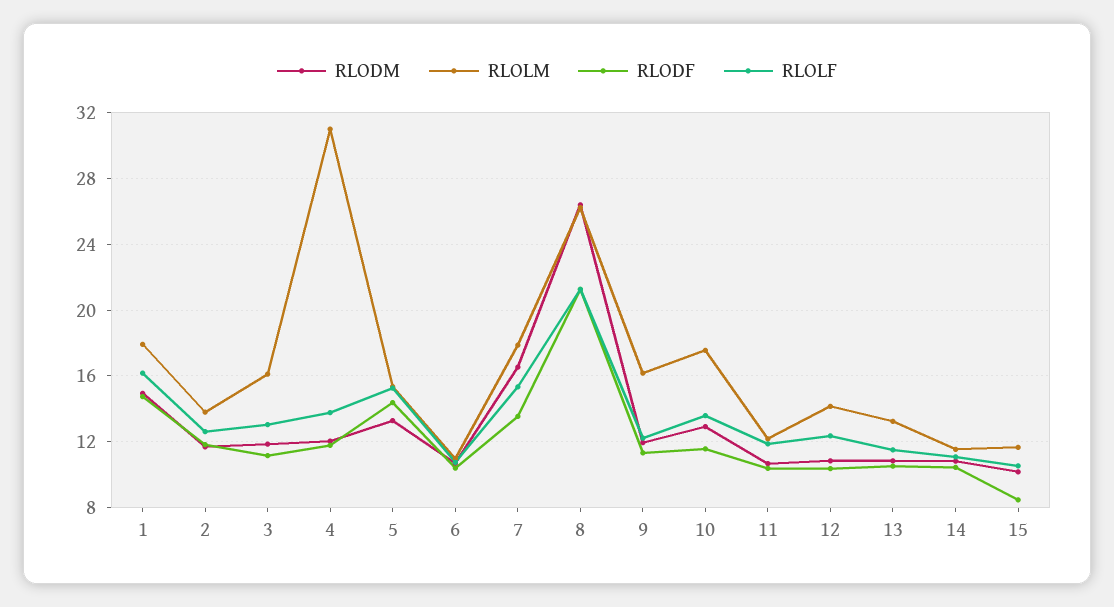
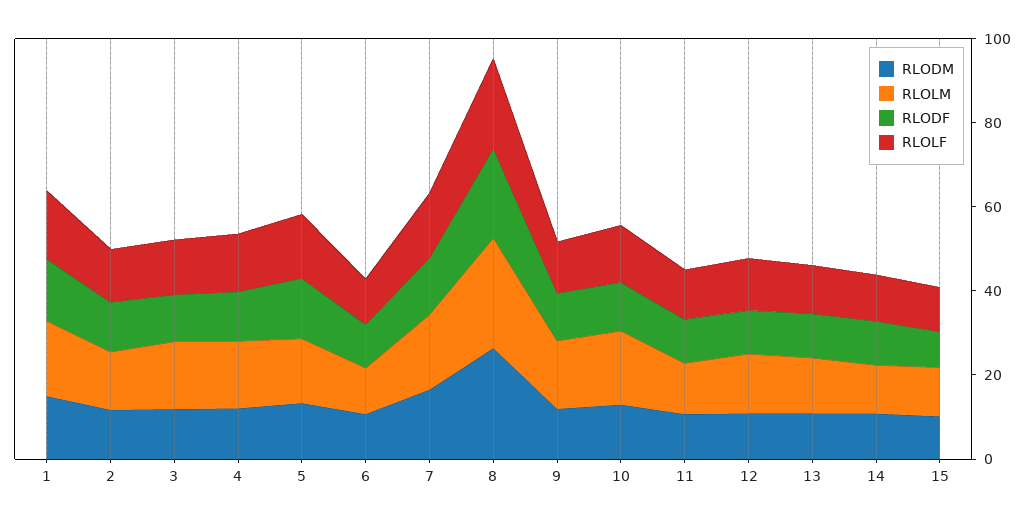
RLOLM, 4: 31 -> 15

